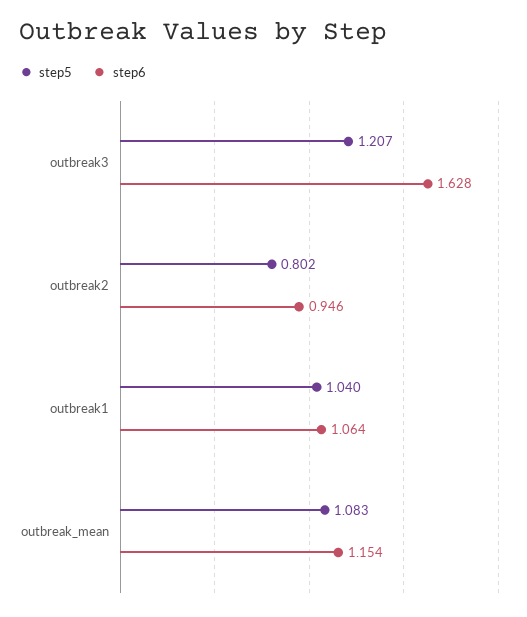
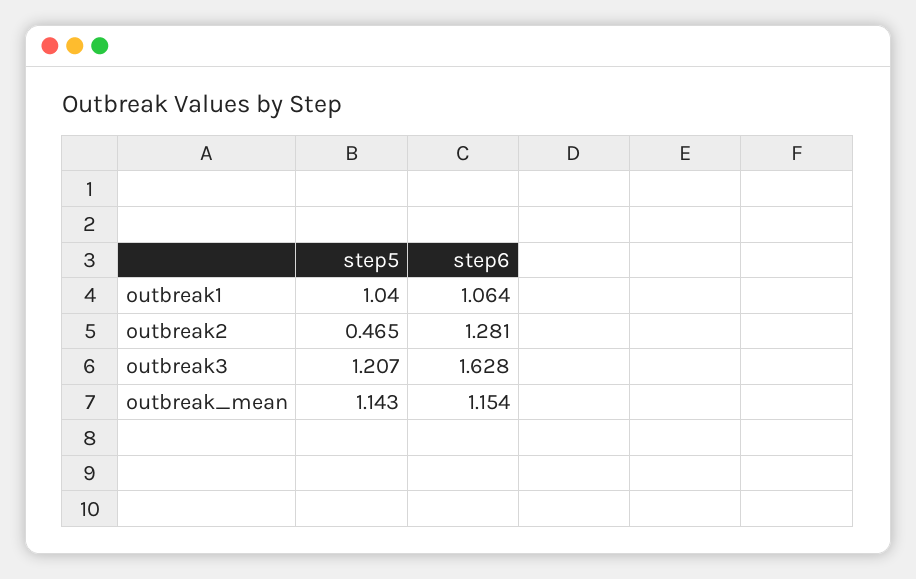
step5, outbreak2: 0.802 -> 0.465
step6, outbreak2: 0.946 -> 1.281
step5, outbreak_mean: 1.083 -> 1.143

